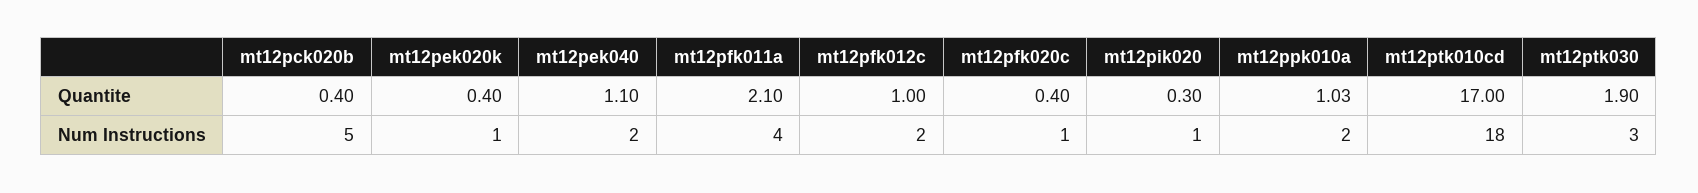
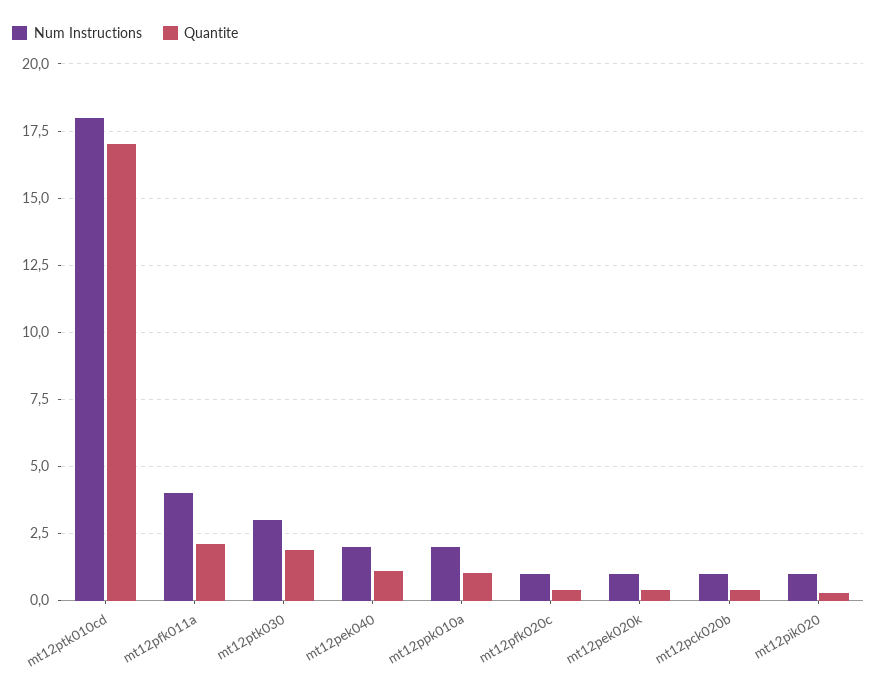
Quantite, mt12pfk012c: 1 -> none
Num Instructions, mt12pck020b: 5 -> 1
Num Instructions, mt12pfk012c: 2 -> none

